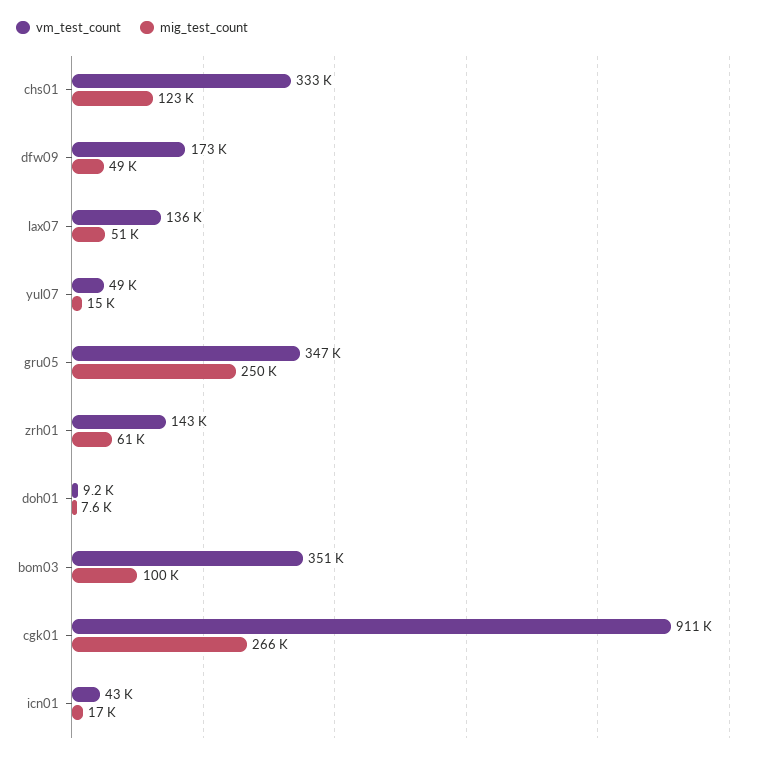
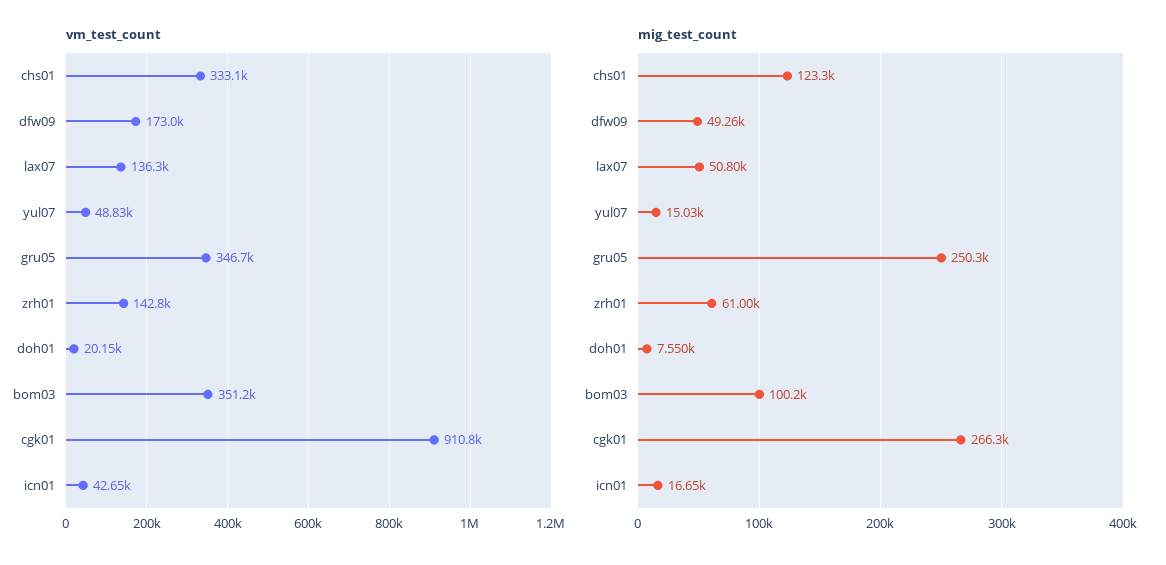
vm_test_count, doh01: 9200 -> 20150

